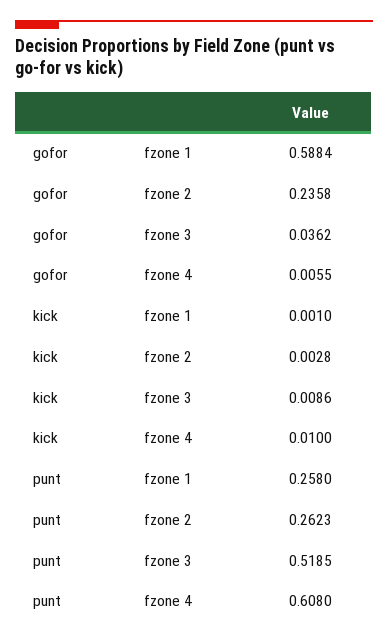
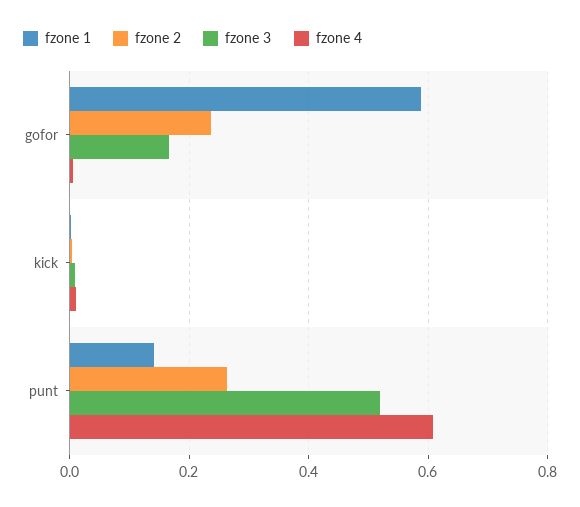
fzone 3, gofor: 0.0362 -> 0.16
fzone 1, punt: 0.258 -> 0.14

